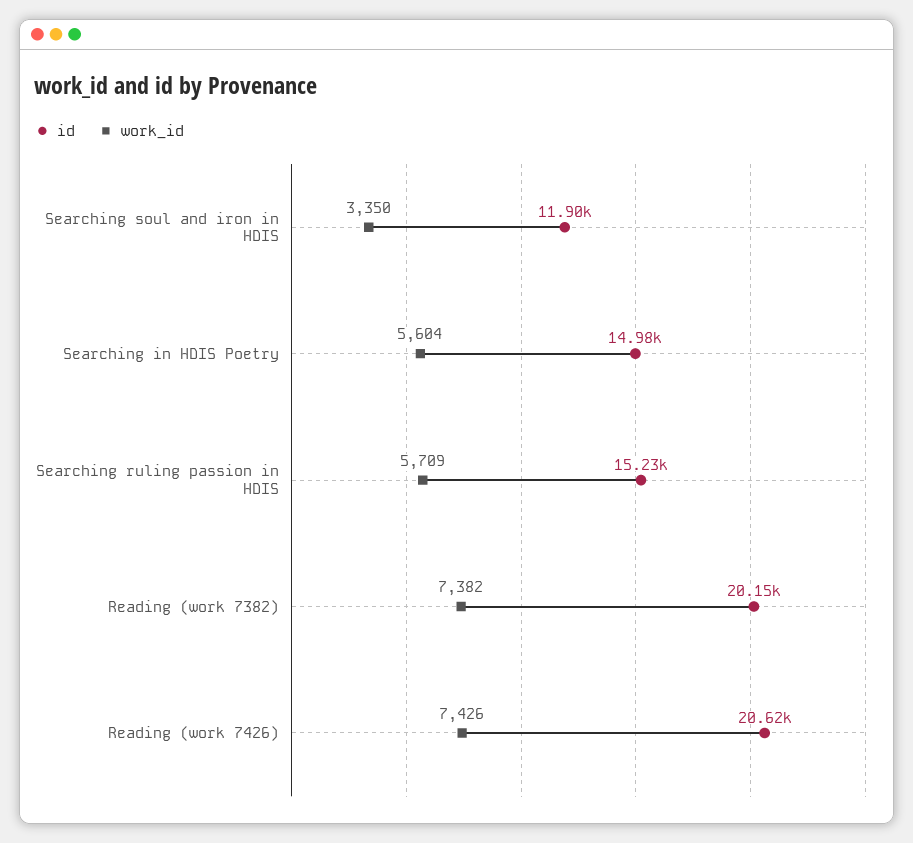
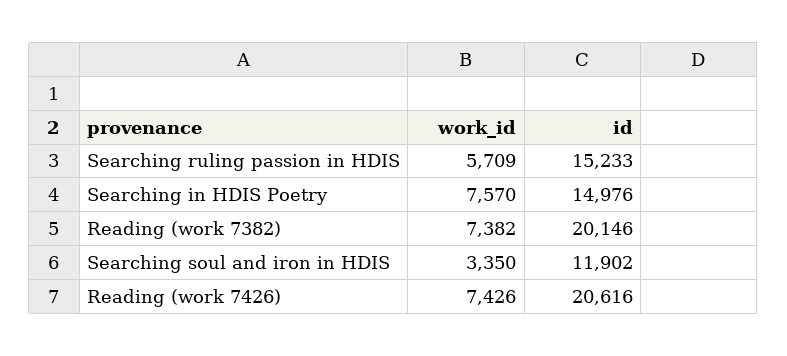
work_id, Searching in HDIS Poetry: 5604 -> 7570

